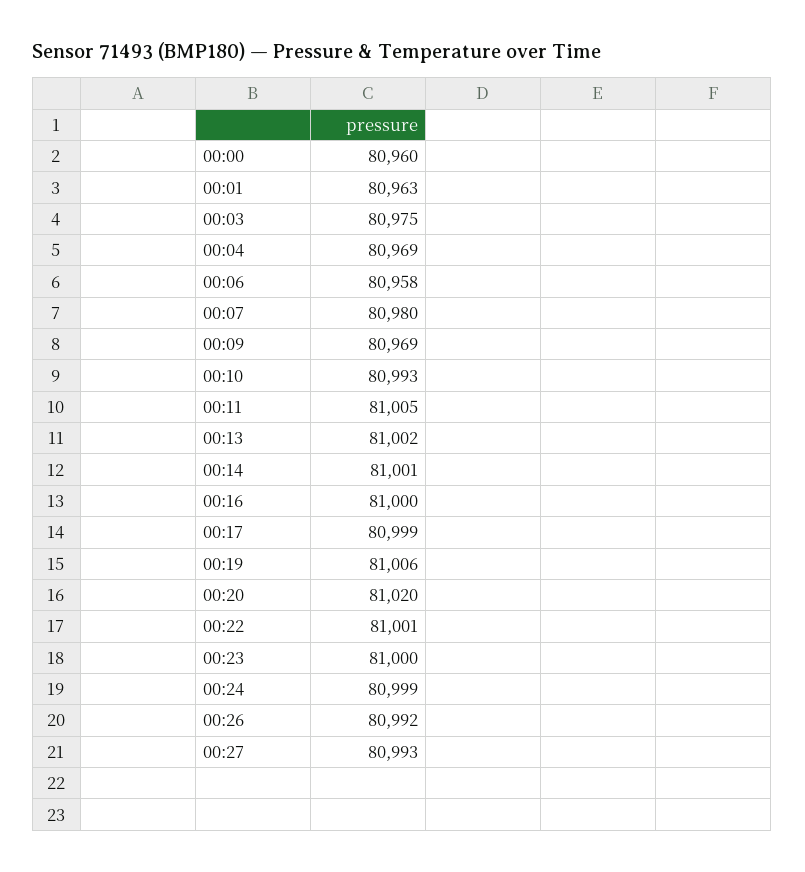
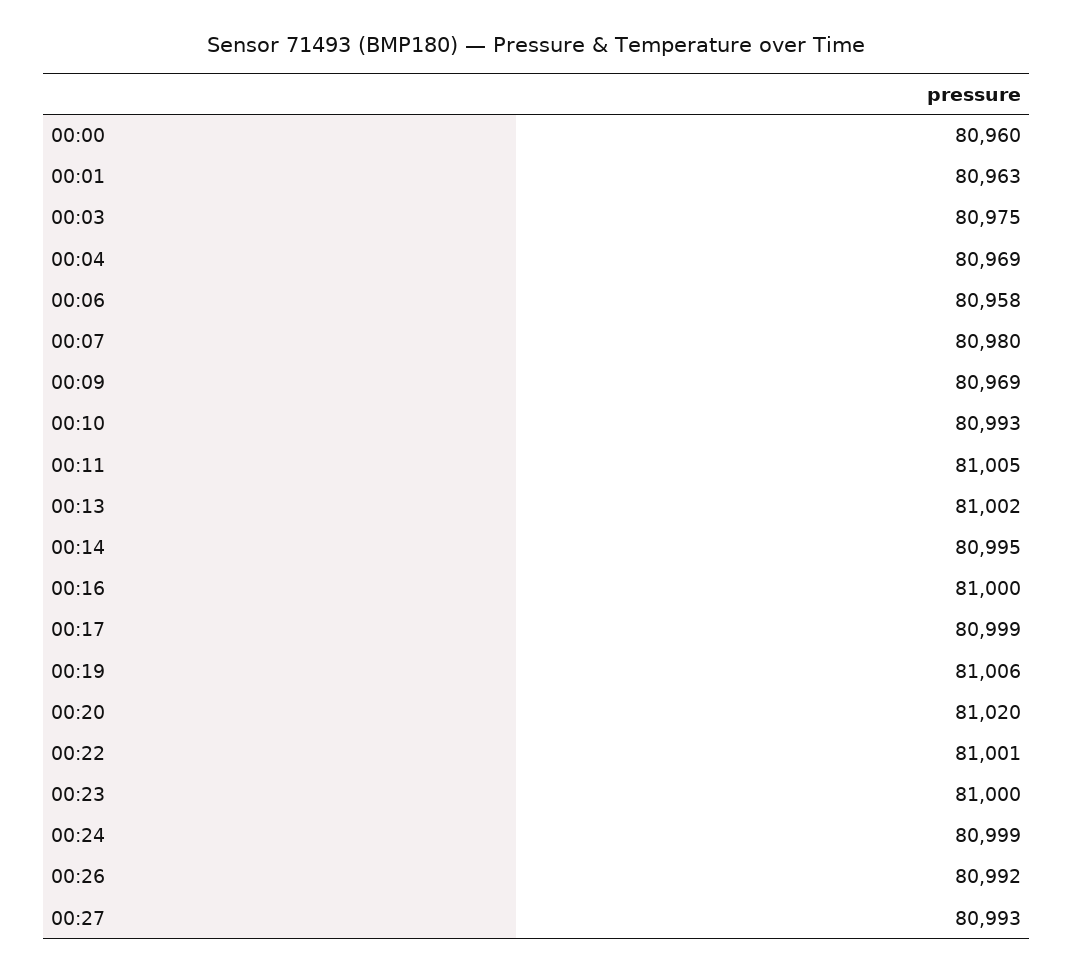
00:14: 81001 -> 80995

